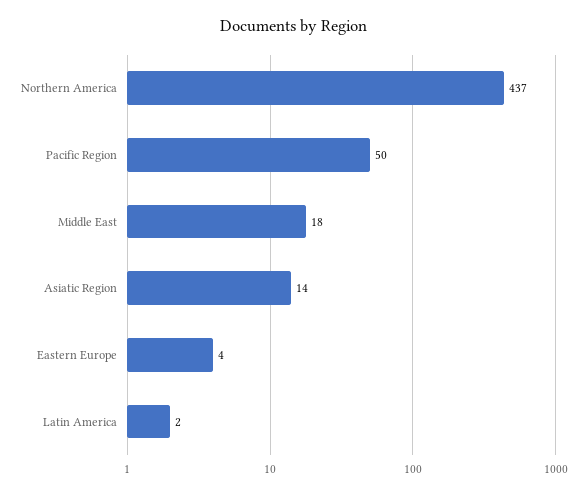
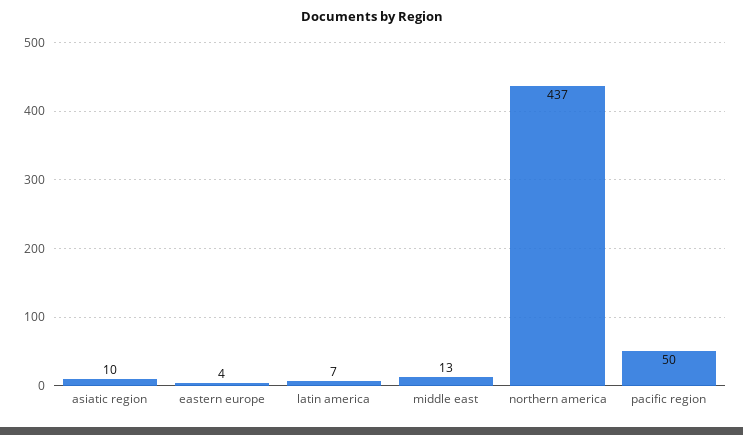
Middle East: 18 -> 13
Asiatic Region: 14 -> 10
Latin America: 2 -> 7

